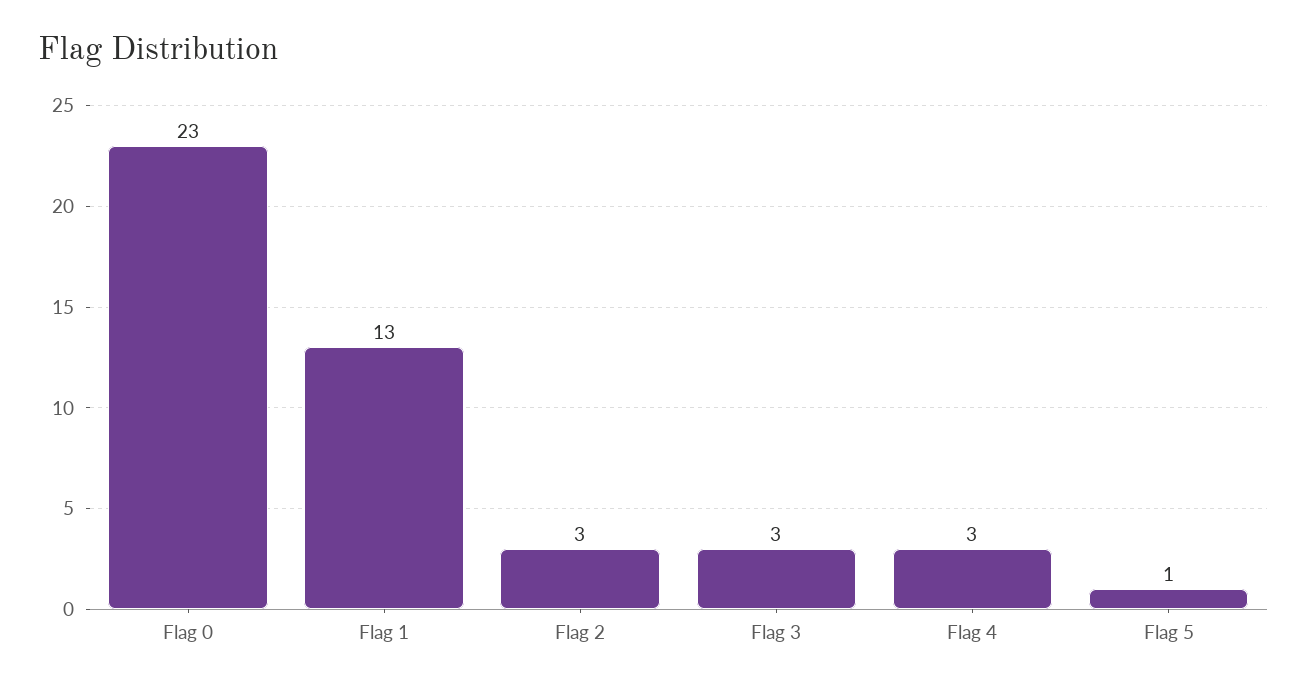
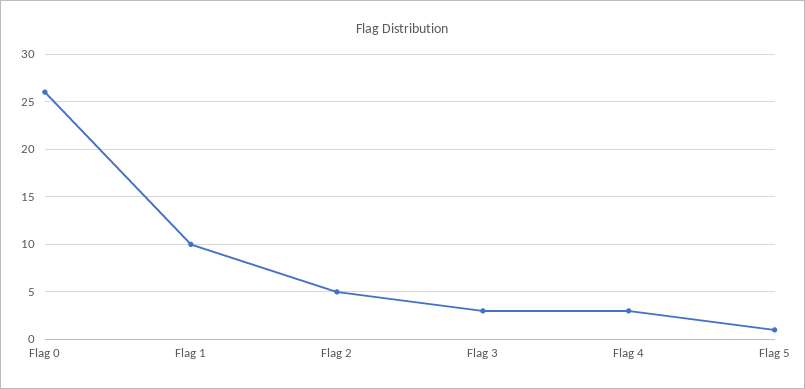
Flag 0: 23 -> 26
Flag 1: 13 -> 10
Flag 2: 3 -> 5

